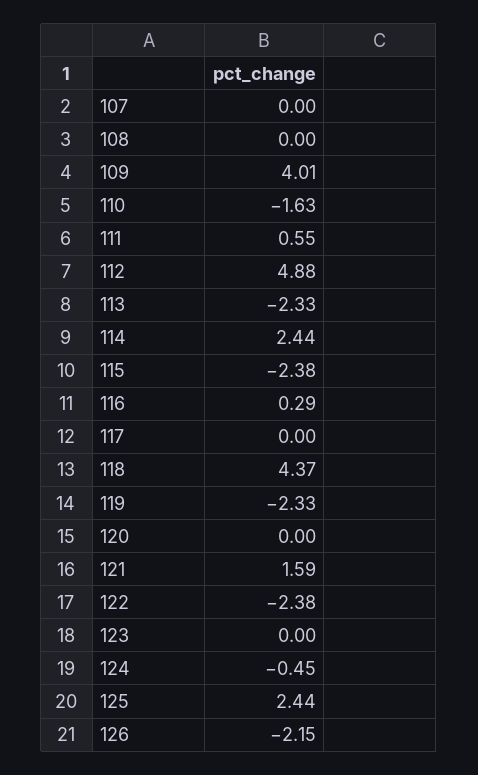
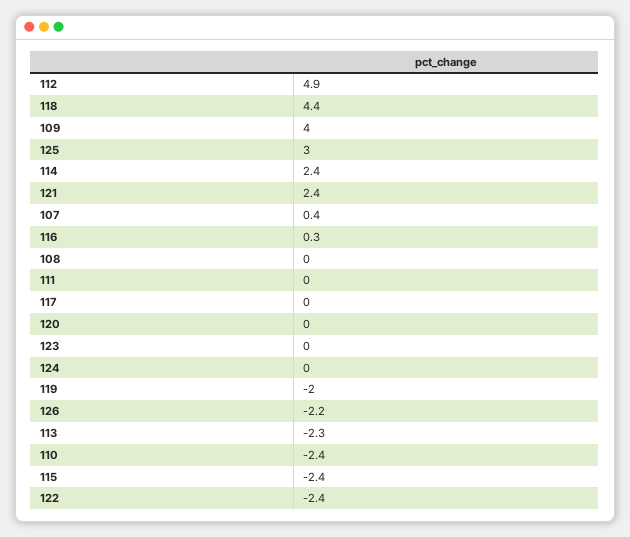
107: 0 -> 0.4
110: -1.63 -> -2.4
111: 0.55 -> 0
119: -2.33 -> -2
121: 1.59 -> 2.4
124: -0.45 -> 0
125: 2.44 -> 3

